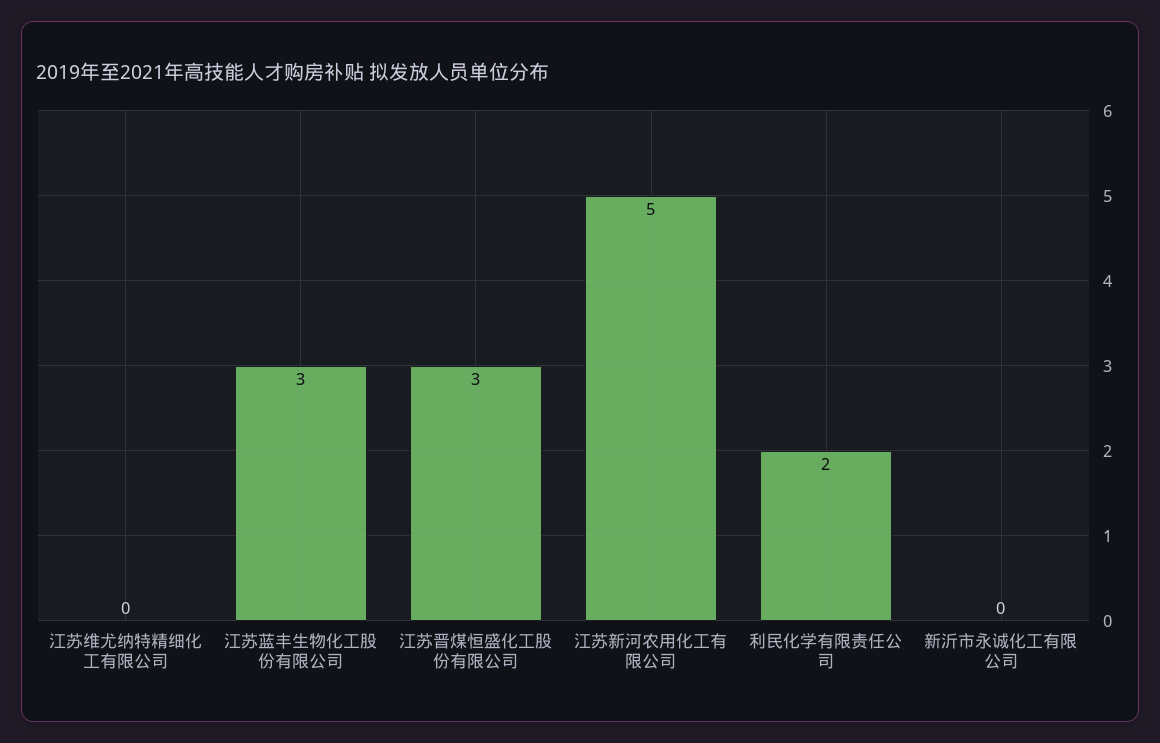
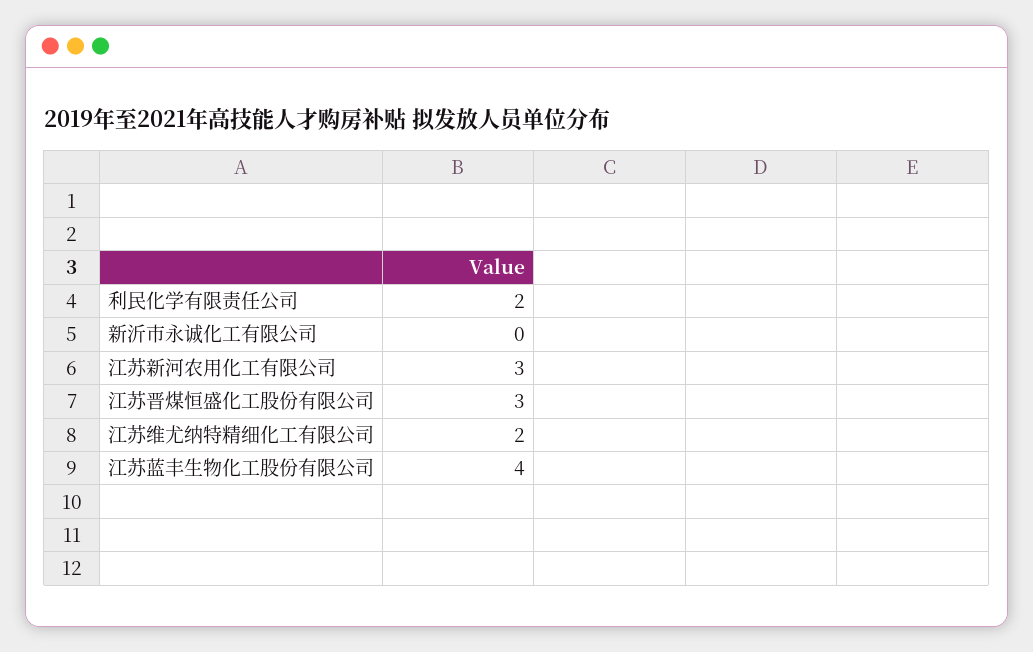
江苏维尤纳特精细化工有限公司: 0 -> 2
江苏蓝丰生物化工股份有限公司: 3 -> 4
江苏新河农用化工有限公司: 5 -> 3

